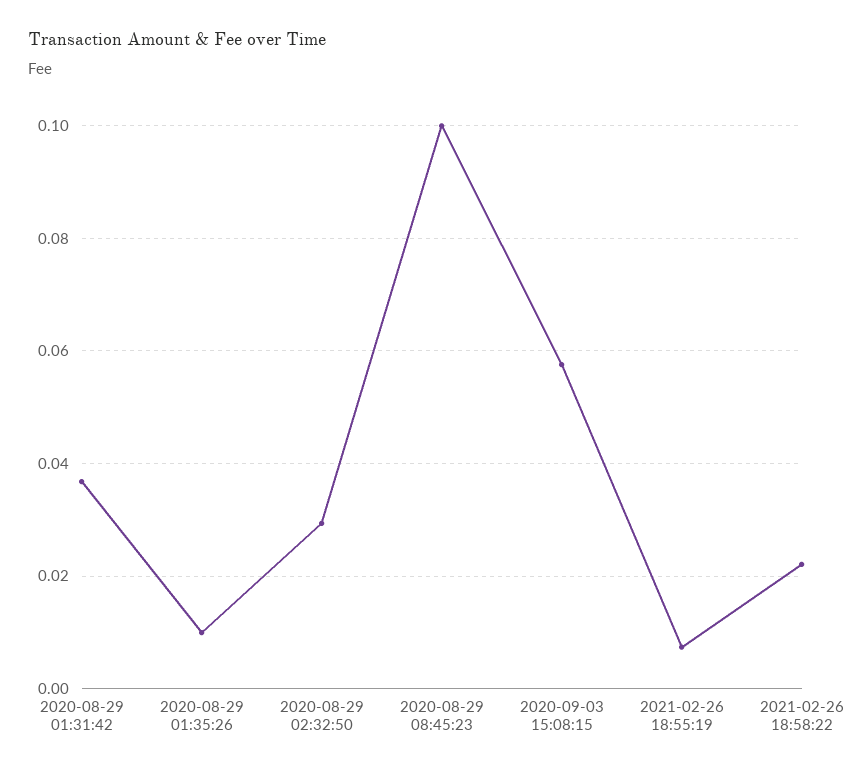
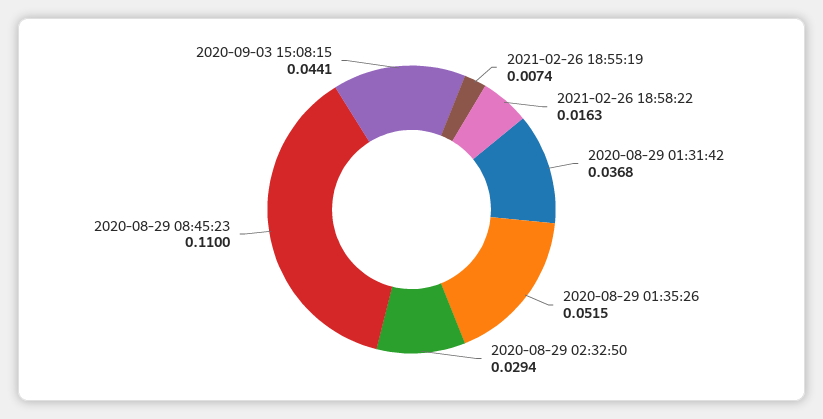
2020-08-29 01:35:26: 0.01 -> 0.0515
2020-08-29 08:45:23: 0.1 -> 0.11
2020-09-03 15:08:15: 0.058 -> 0.0441
2021-02-26 18:58:22: 0.022 -> 0.0163

